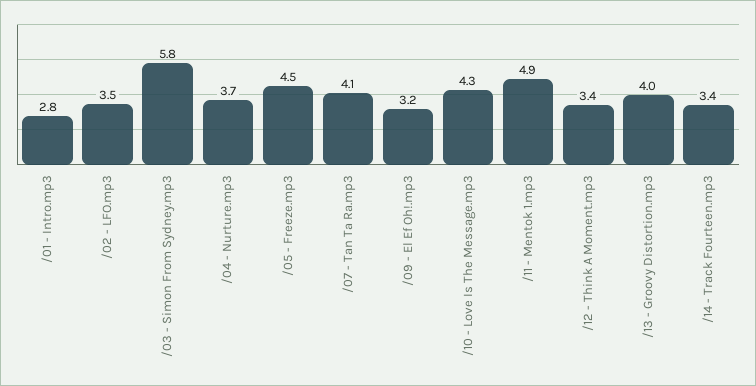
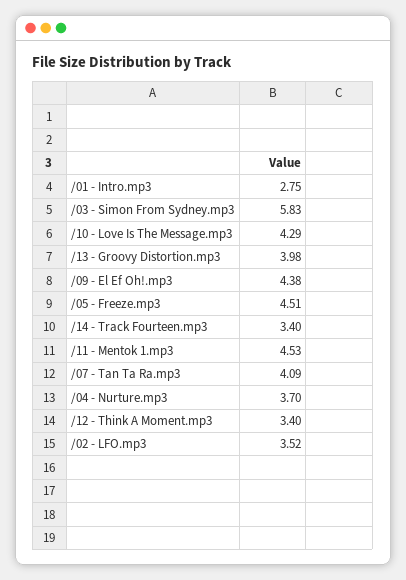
/09 - El Ef Oh!.mp3: 3.2 -> 4.38
/11 - Mentok 1.mp3: 4.9 -> 4.53

